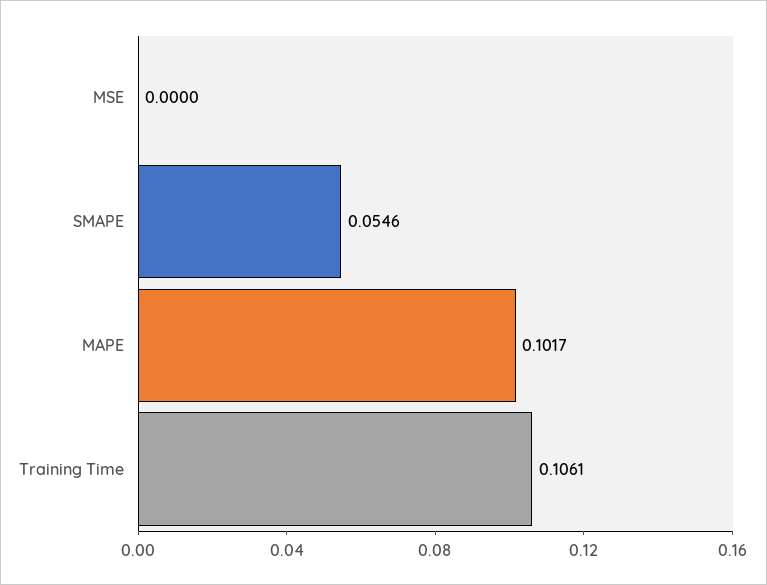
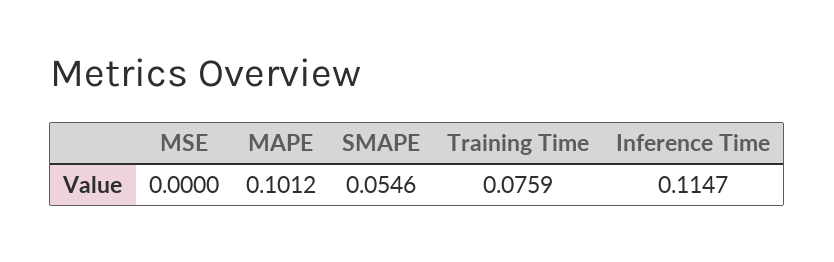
MAPE: 0.1017 -> 0.1012
Training Time: 0.1061 -> 0.0759
Inference Time: none -> 0.1147

